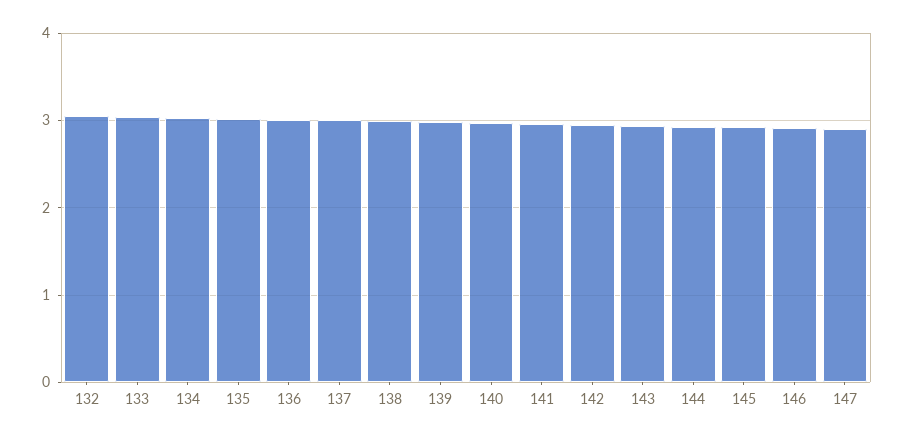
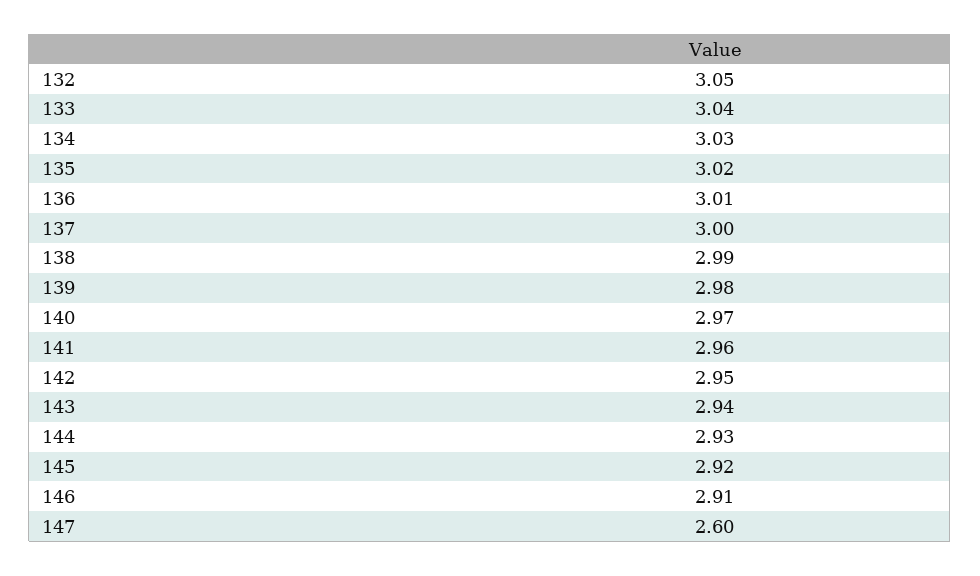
147: 2.9 -> 2.6

